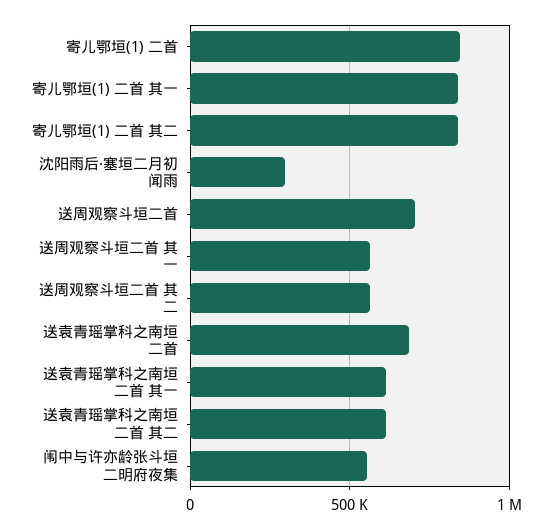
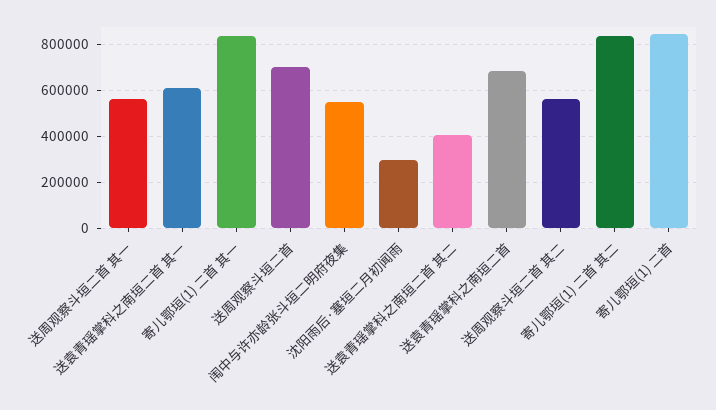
送袁青瑶掌科之南垣二首 其二: 600000 -> 400000

